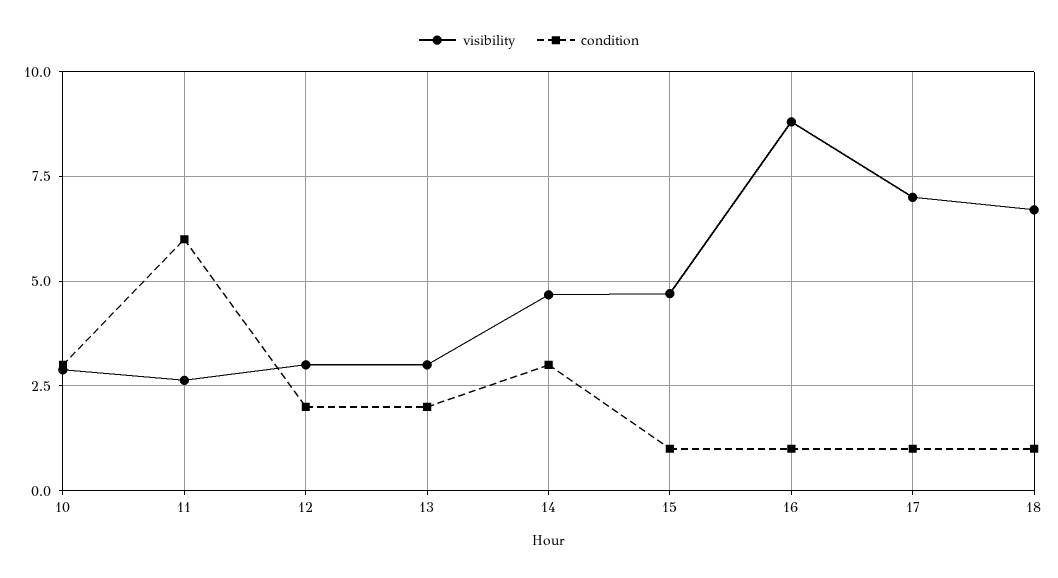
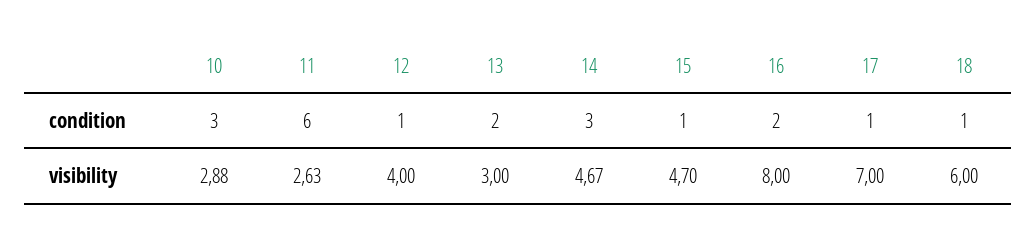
visibility, 12: 3 -> 4
condition, 12: 2 -> 1
visibility, 16: 8.75 -> 8
condition, 16: 1 -> 2
visibility, 18: 6.75 -> 6

